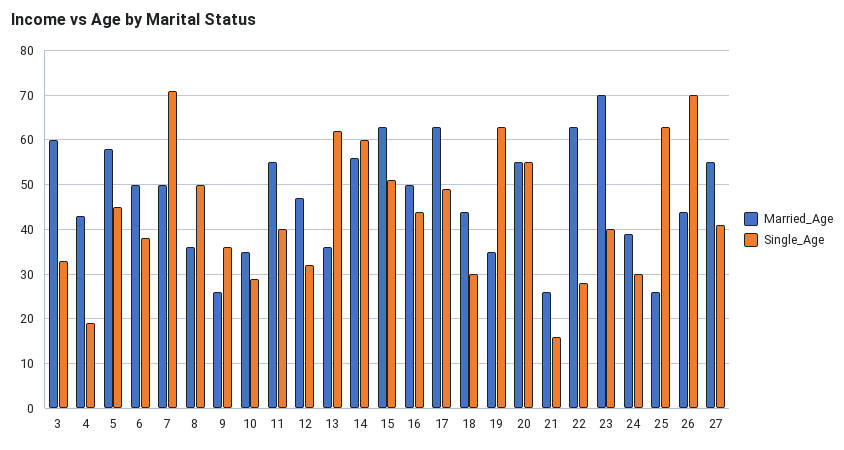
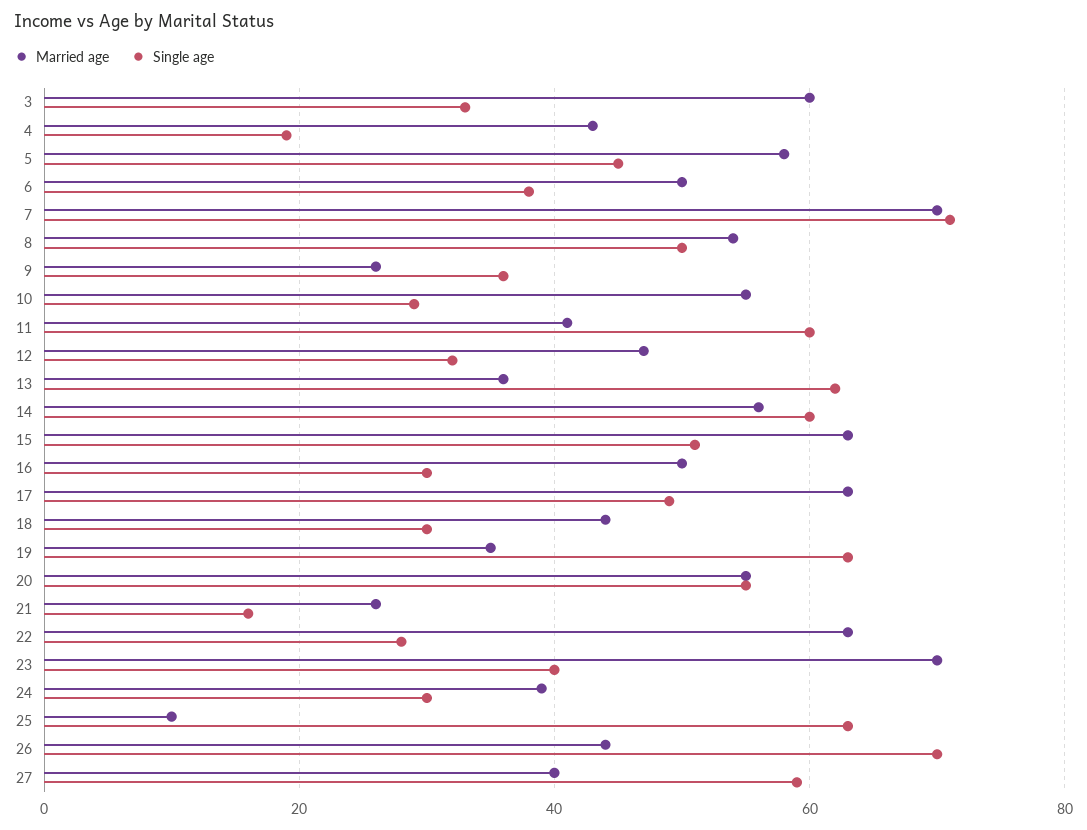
Married_Age, 7: 50 -> 70
Married_Age, 8: 35 -> 55
Married_Age, 10: 35 -> 55
Married_Age, 11: 55 -> 40
Single_Age, 11: 40 -> 60
Single_Age, 16: 45 -> 30
Married_Age, 25: 25 -> 10
Married_Age, 27: 55 -> 40
Single_Age, 27: 40 -> 60

